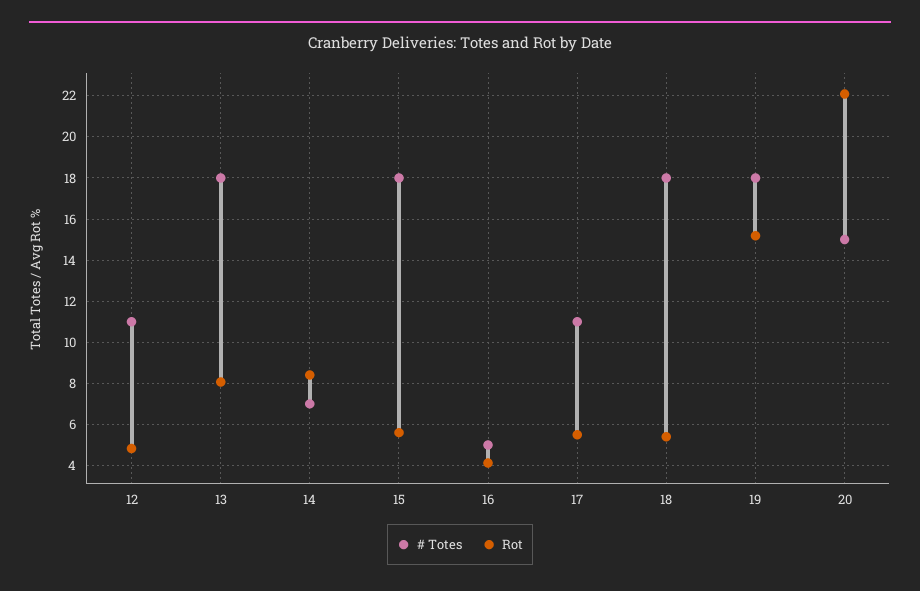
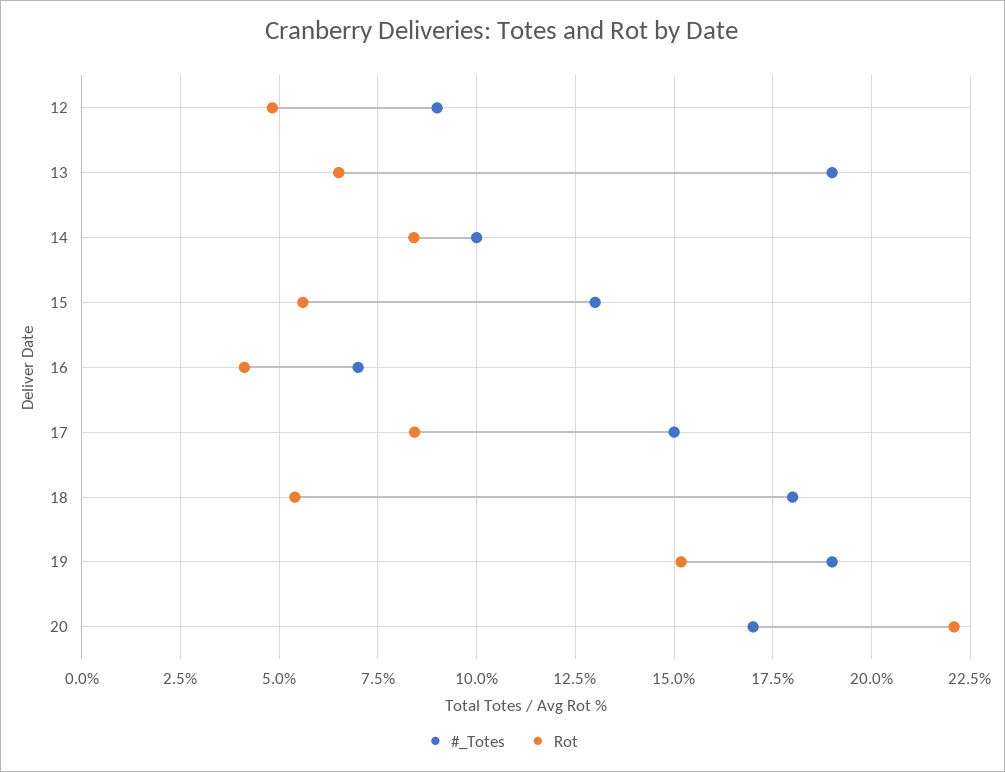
# Totes, 12: 11 -> 9
# Totes, 13: 18 -> 19
Rot, 13: 8 -> 6.5
# Totes, 14: 7 -> 10
# Totes, 15: 18 -> 13
# Totes, 16: 5 -> 7
# Totes, 17: 11 -> 15
Rot, 17: 5.5 -> 8.5
# Totes, 19: 18 -> 19
# Totes, 20: 15 -> 17

